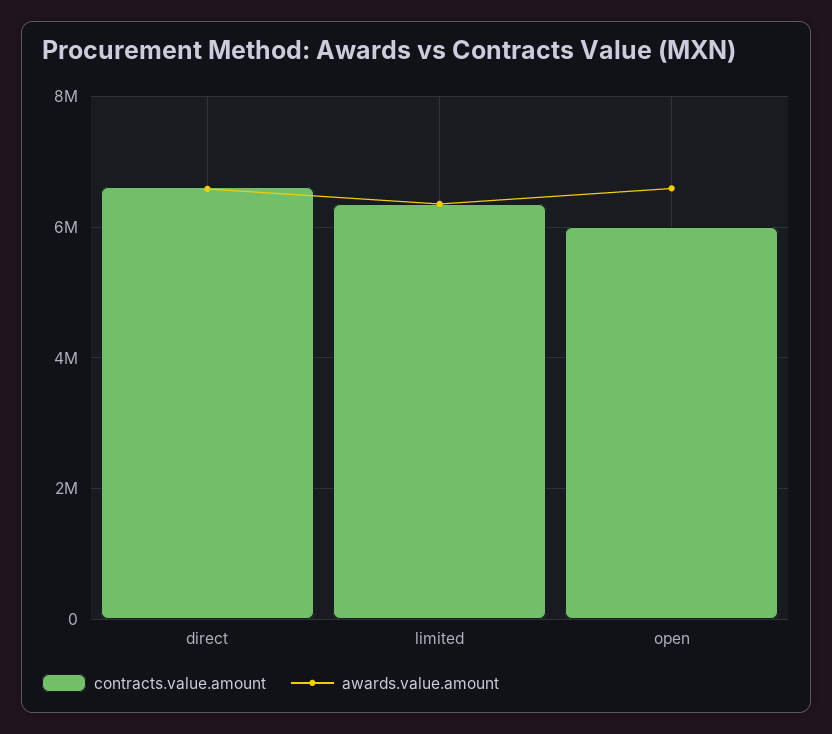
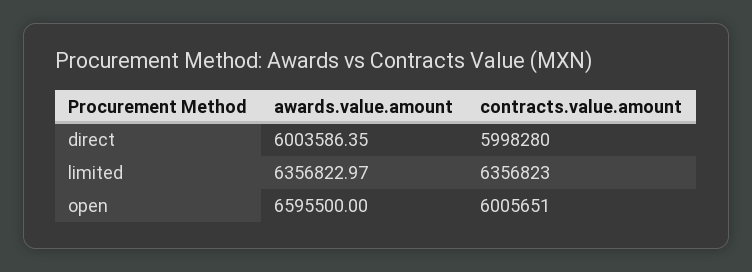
contracts.value.amount, direct: 6600000 -> 5998280
awards.value.amount, direct: 6600000 -> 6003586.35

